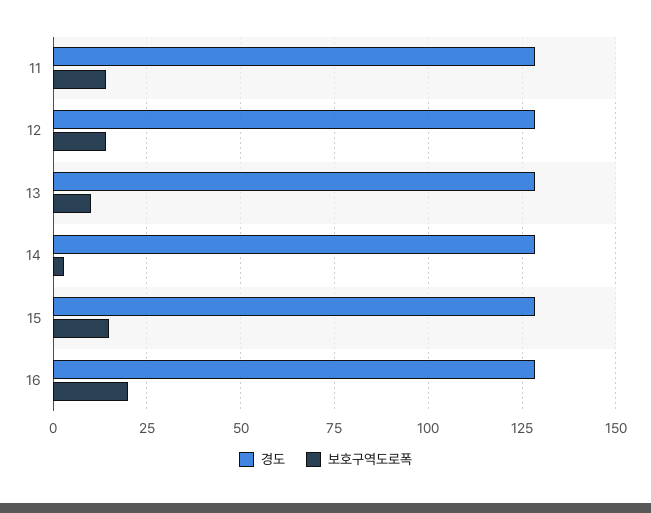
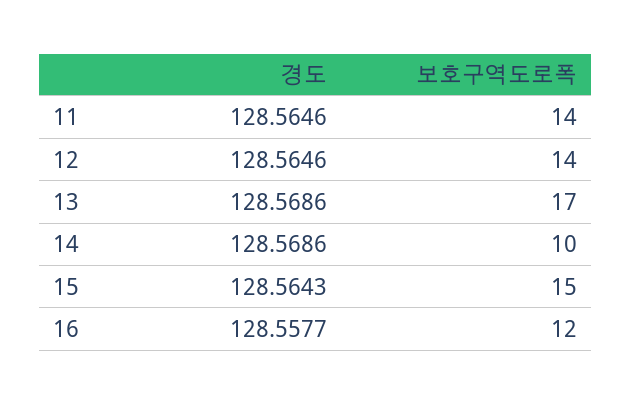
보호구역도로폭, 13: 10 -> 17
보호구역도로폭, 14: 2.5 -> 10
보호구역도로폭, 16: 20 -> 12

